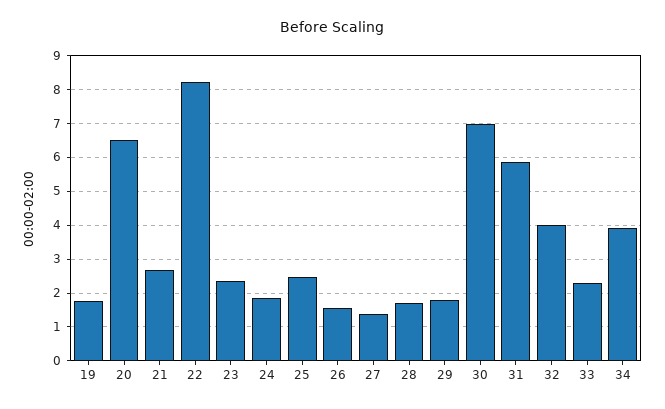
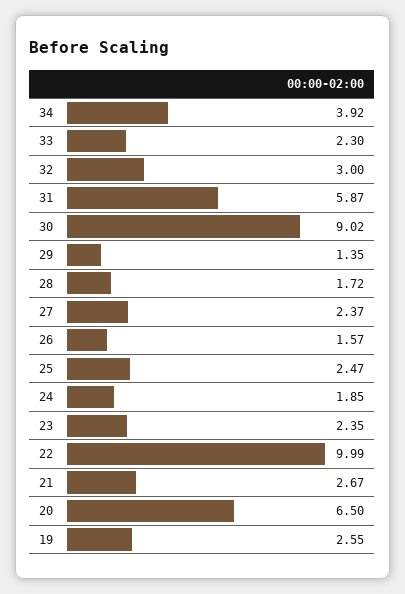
19: 1.8 -> 2.55
22: 8.2 -> 9.99
27: 1.4 -> 2.37
29: 1.8 -> 1.35
30: 7 -> 9.02
32: 4 -> 3

